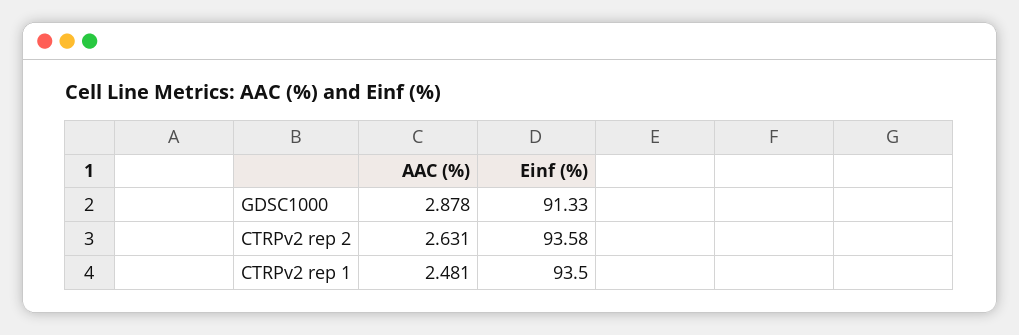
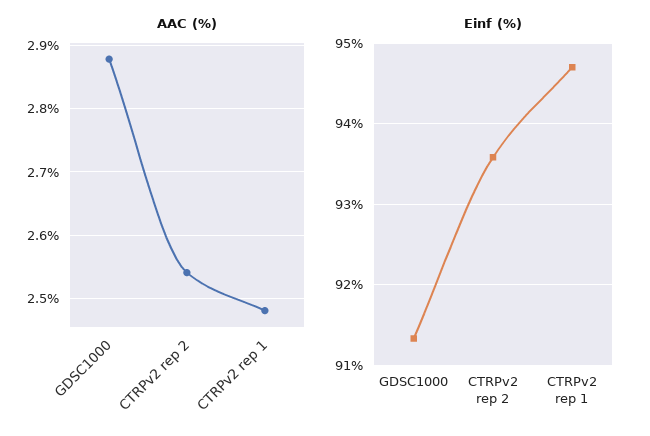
AAC (%), CTRPv2 rep 2: 2.631 -> 2.54
Einf (%), CTRPv2 rep 1: 93.5 -> 94.7

